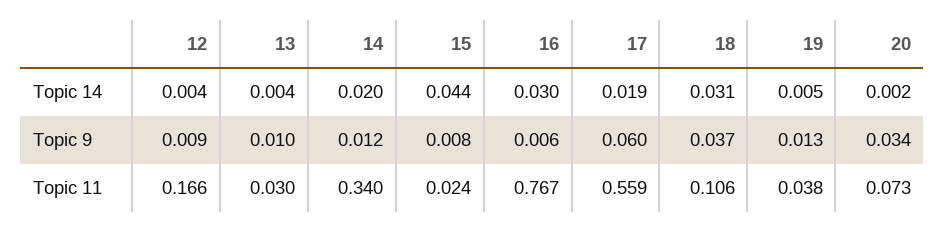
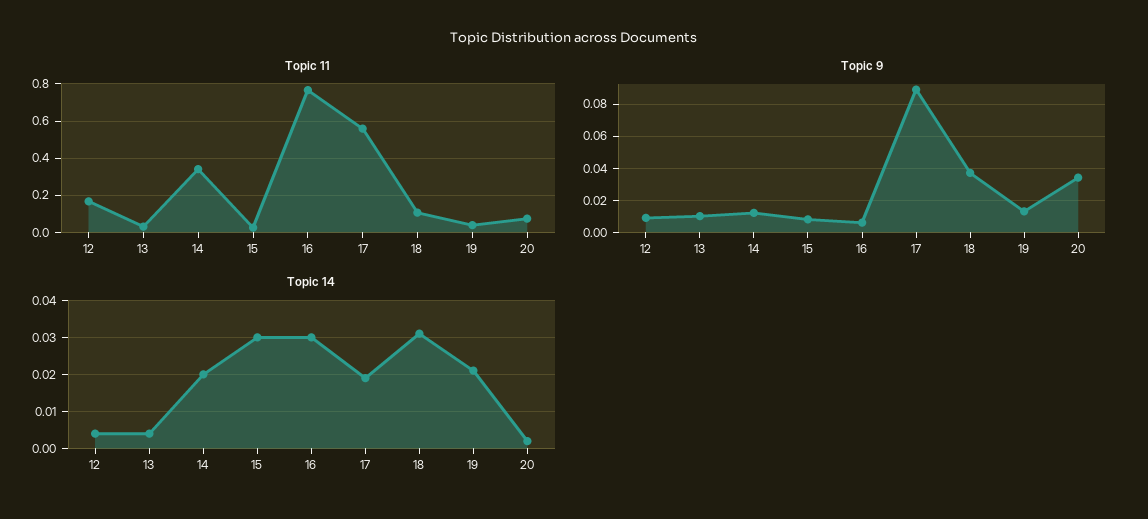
Topic 14, 15: 0.044 -> 0.03
Topic 14, 19: 0.005 -> 0.02
Topic 9, 17: 0.06 -> 0.09

